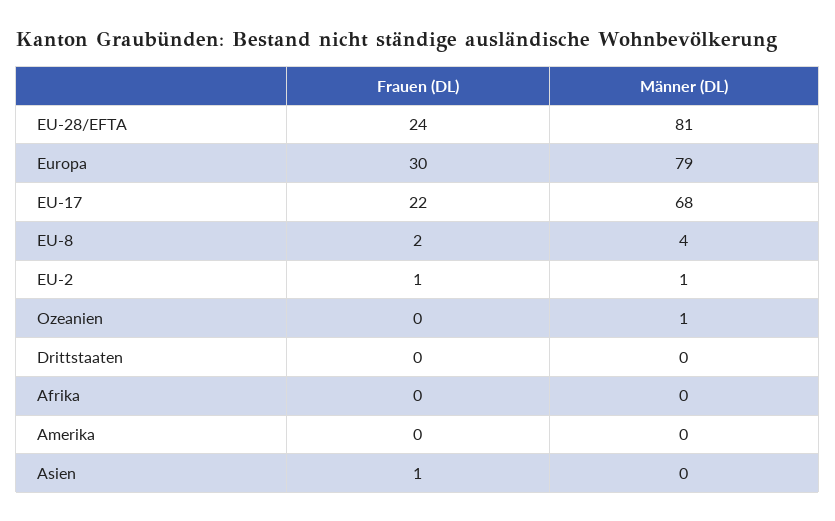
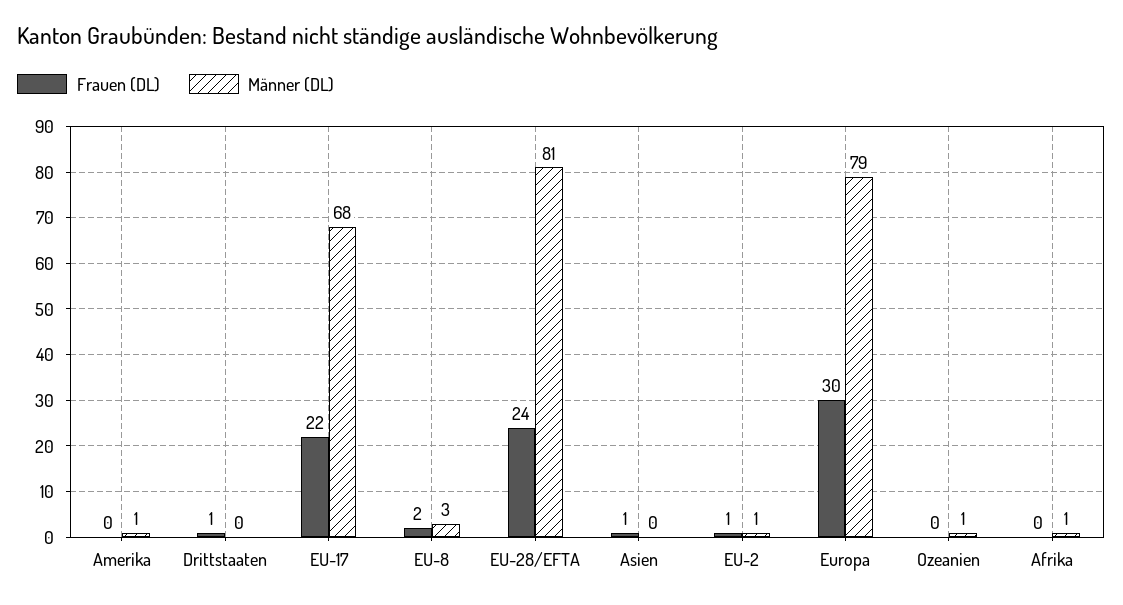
Männer (DL), EU-8: 4 -> 3
Frauen (DL), Drittstaaten: 0 -> 1
Männer (DL), Afrika: 0 -> 1
Männer (DL), Amerika: 0 -> 1

